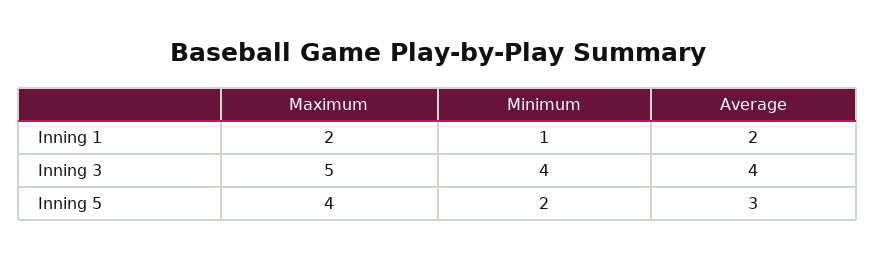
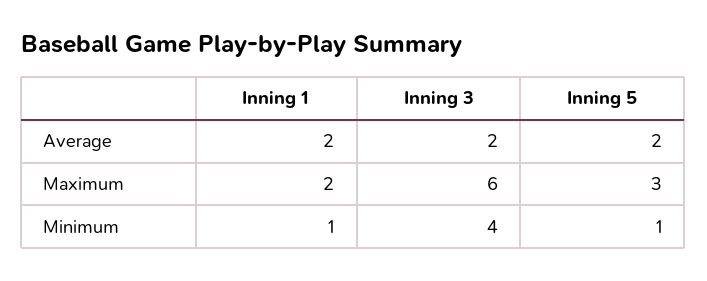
Maximum, Inning 3: 5 -> 6
Average, Inning 3: 4 -> 2
Maximum, Inning 5: 4 -> 3
Minimum, Inning 5: 2 -> 1
Average, Inning 5: 3 -> 2

